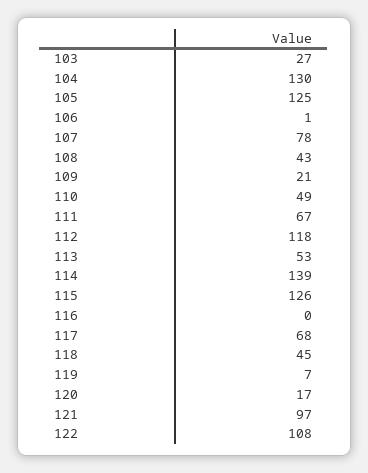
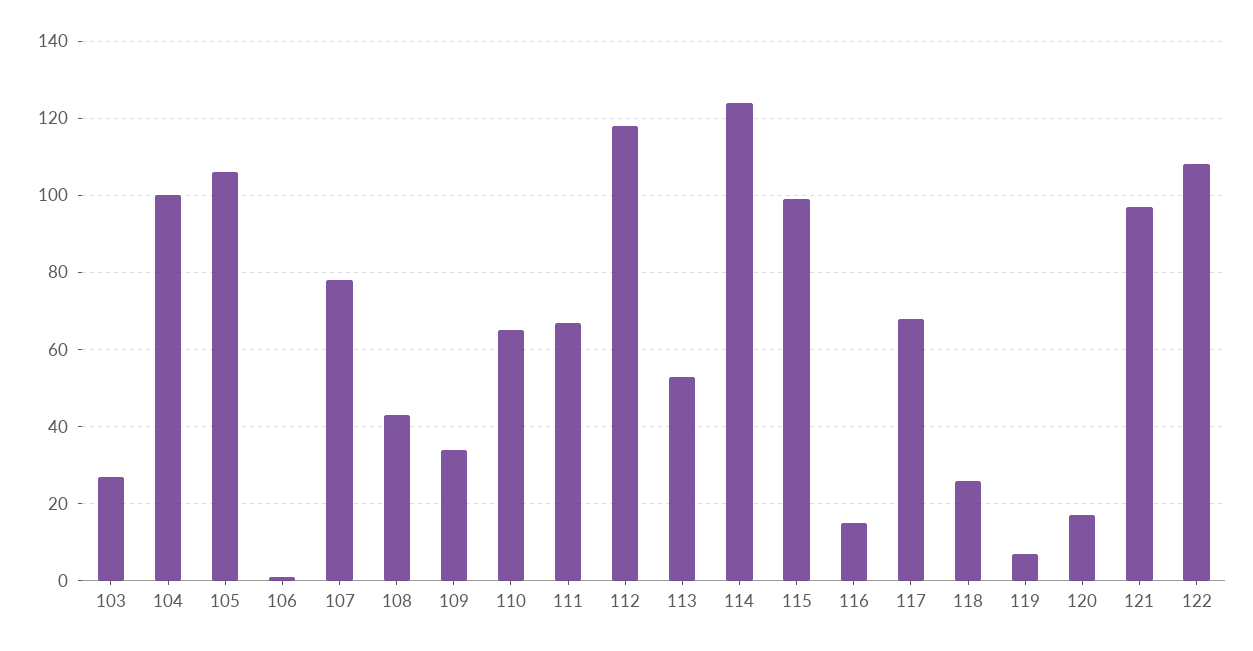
104: 130 -> 100
105: 125 -> 105
109: 21 -> 35
110: 49 -> 65
114: 139 -> 125
115: 126 -> 100
116: 0 -> 15
118: 45 -> 25

